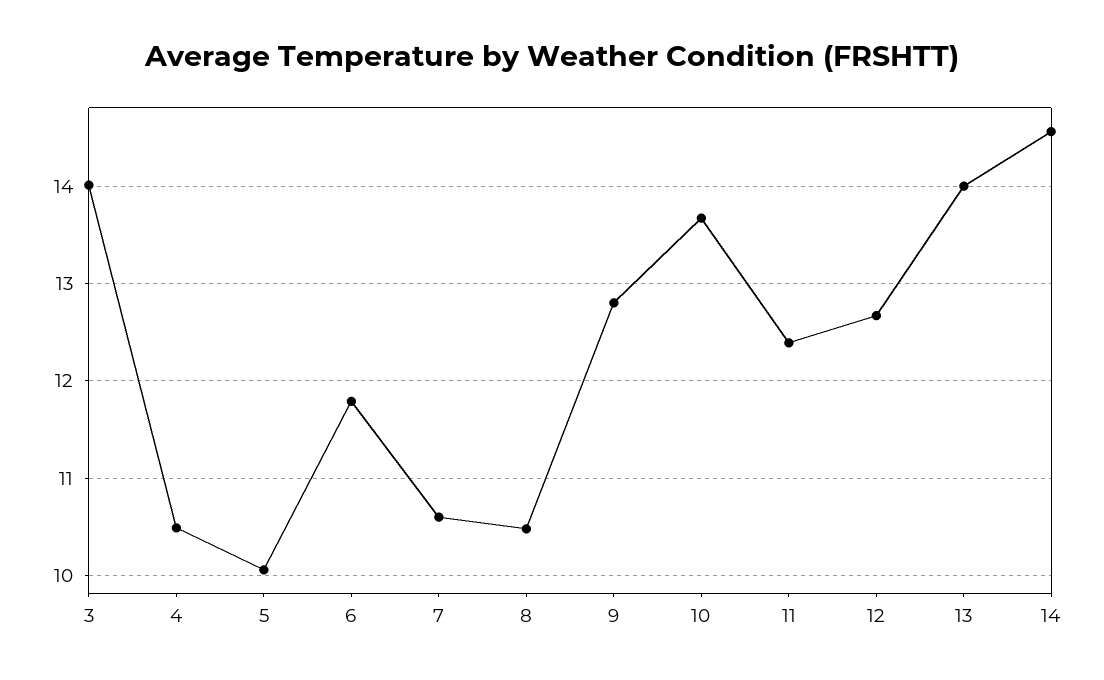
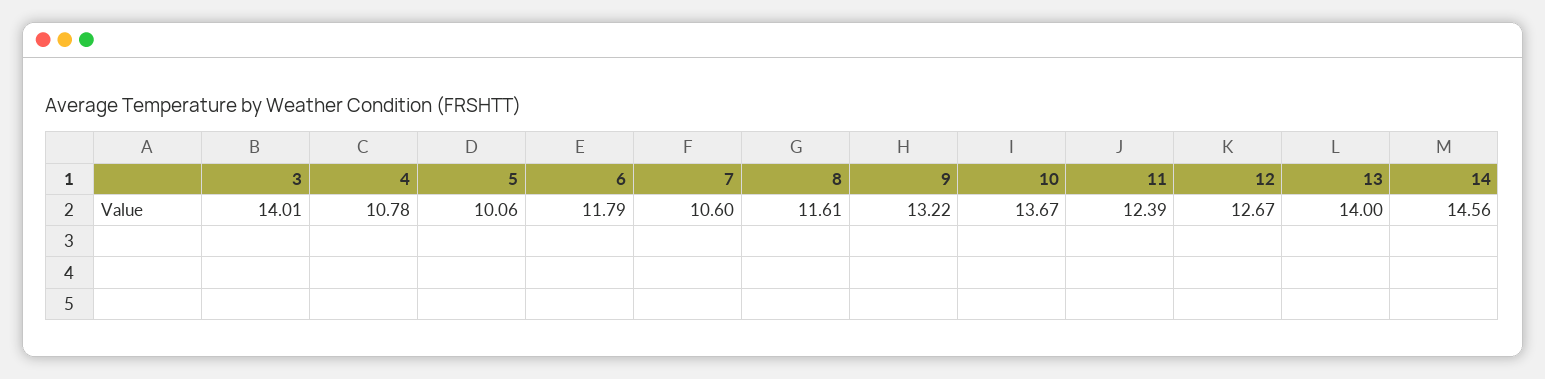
4: 10.5 -> 10.78
8: 10.5 -> 11.61
9: 12.8 -> 13.22

